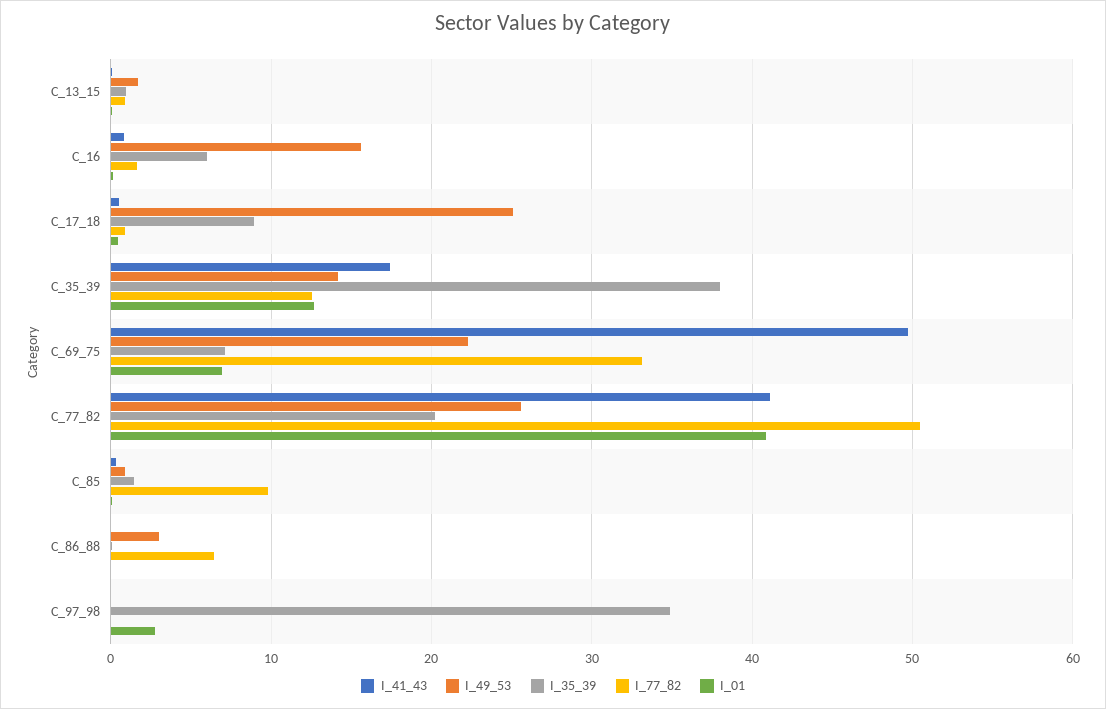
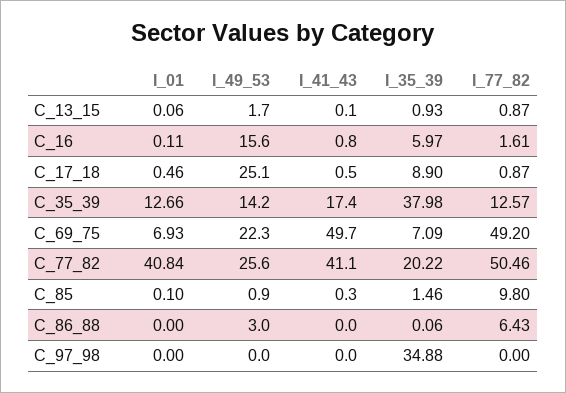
I_77_82, C_69_75: 33 -> 49.2
I_01, C_97_98: 3 -> 0

